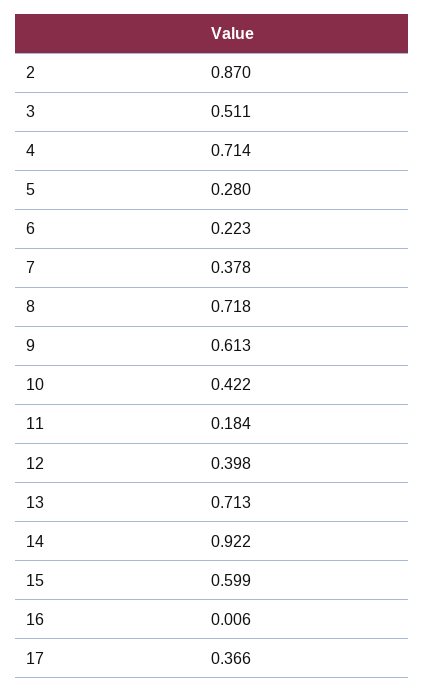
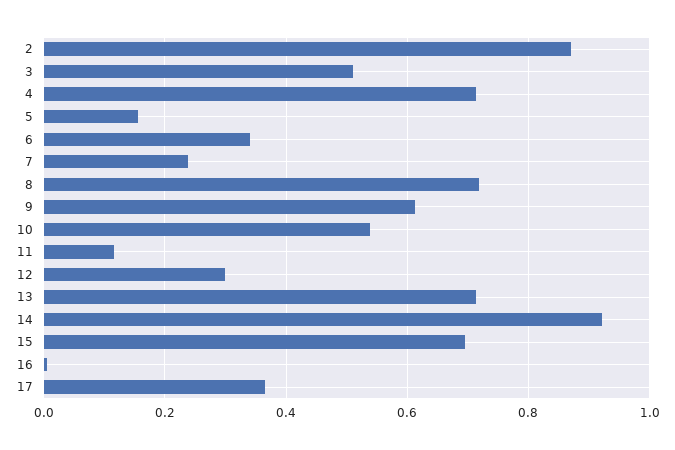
5: 0.28 -> 0.16
6: 0.223 -> 0.34
7: 0.378 -> 0.24
10: 0.422 -> 0.54
11: 0.184 -> 0.12
12: 0.398 -> 0.3
15: 0.599 -> 0.7

